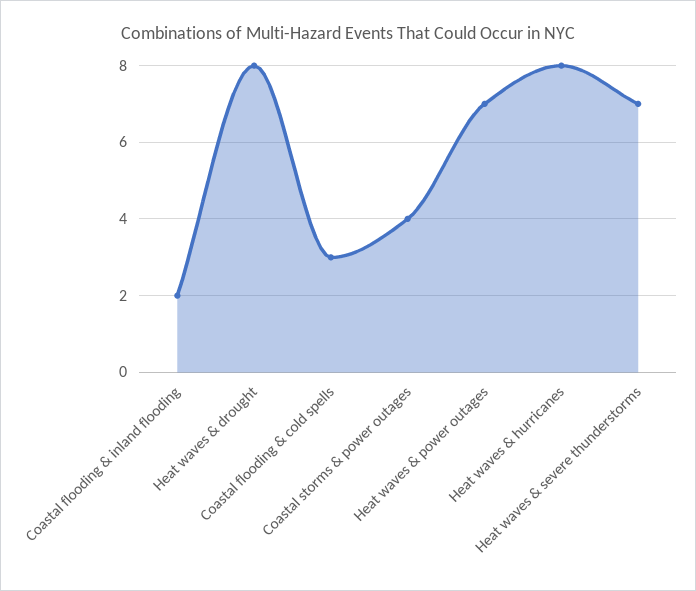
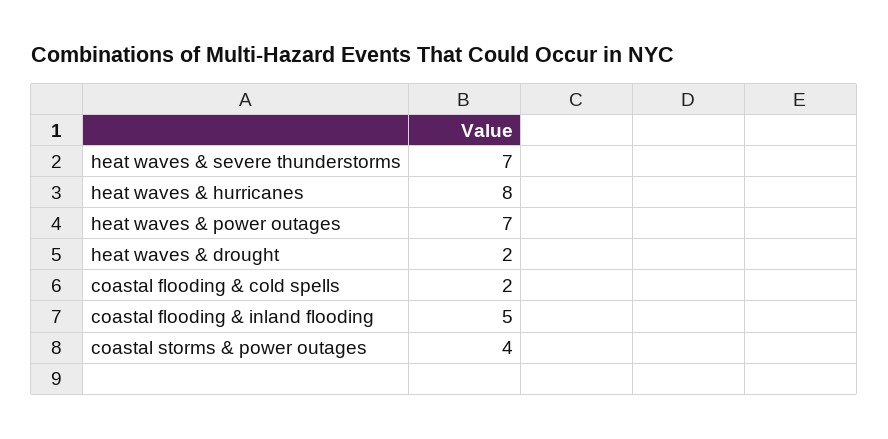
Coastal flooding & inland flooding: 2 -> 5
Heat waves & drought: 8 -> 2
Coastal flooding & cold spells: 3 -> 2

